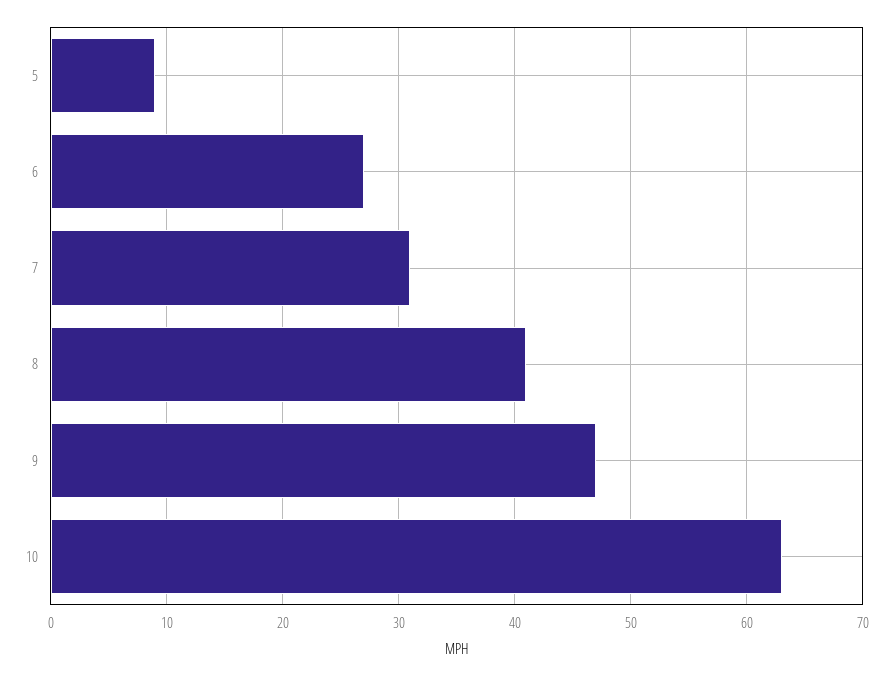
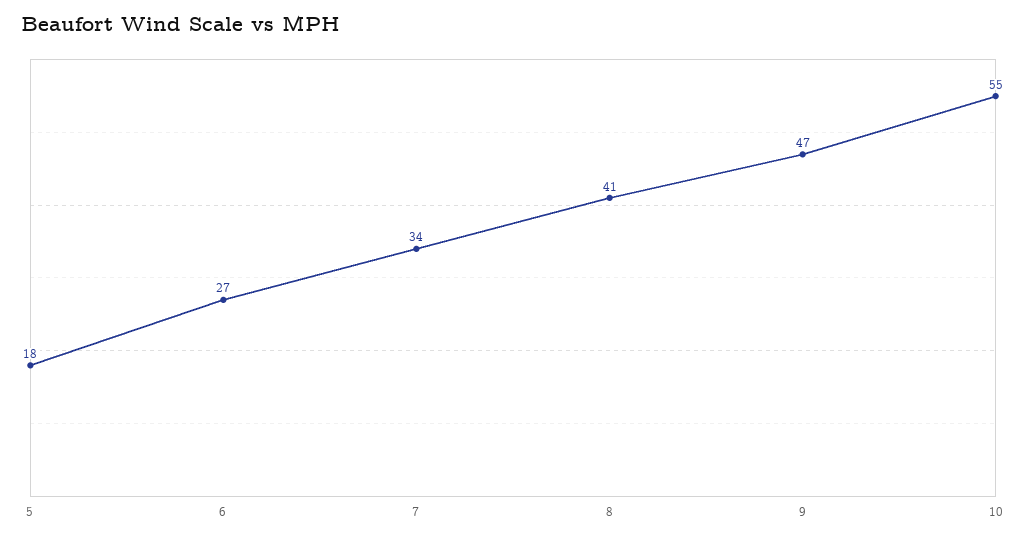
5: 9 -> 18
7: 31 -> 34
10: 63 -> 55

